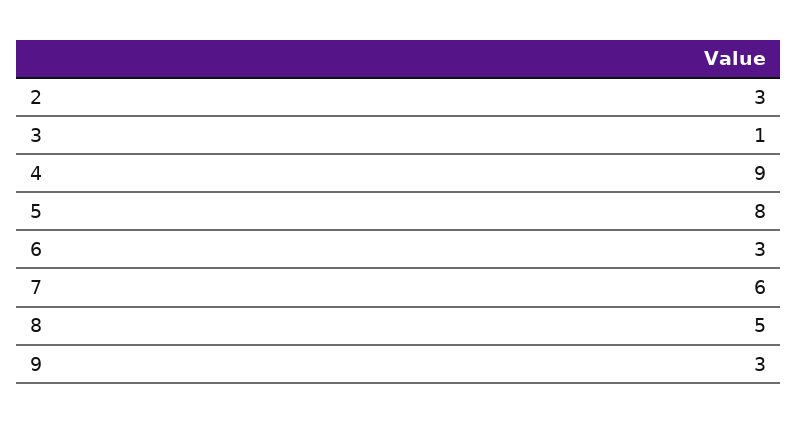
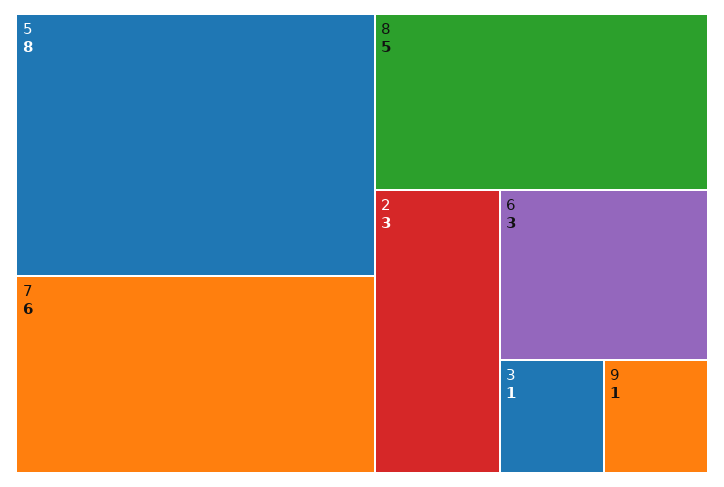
4: 9 -> none
9: 3 -> 1

